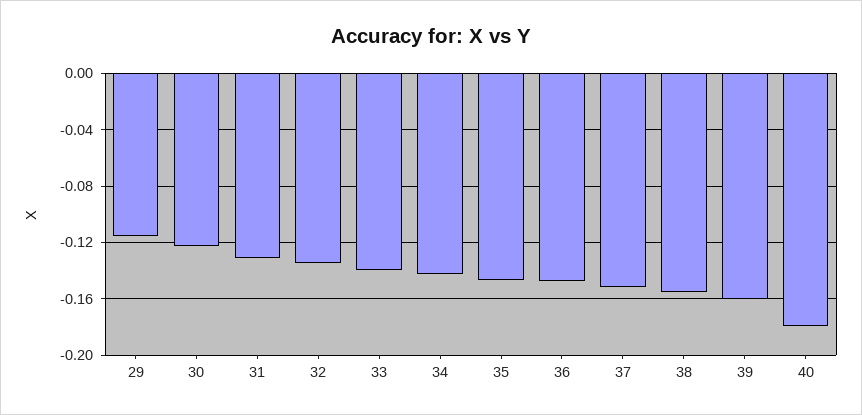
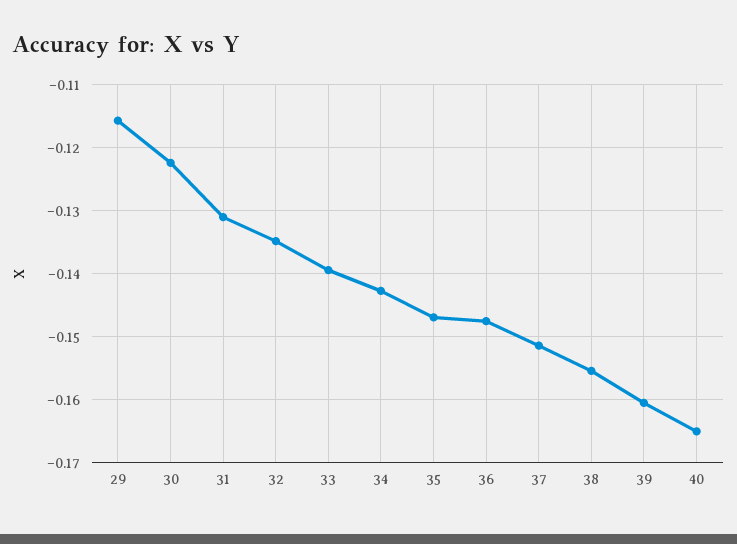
40: -0.18 -> -0.165

